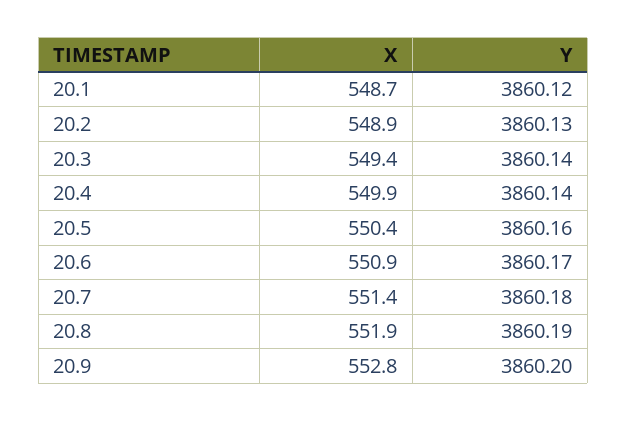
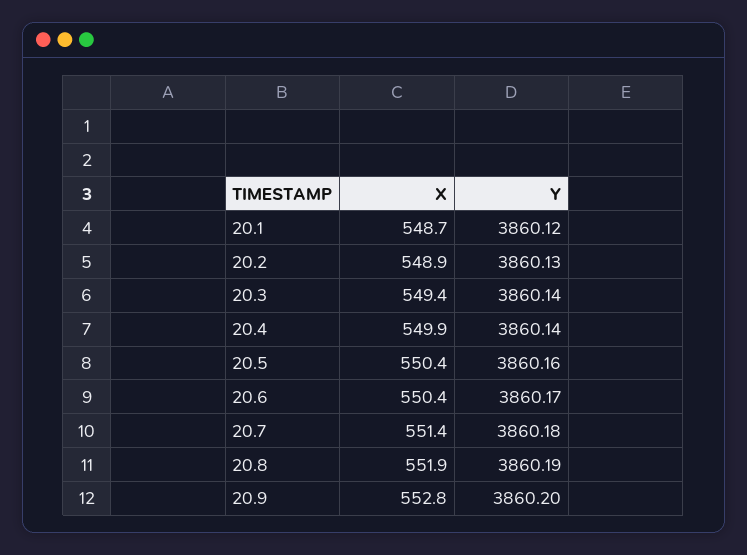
X, 20.6: 550.9 -> 550.4

